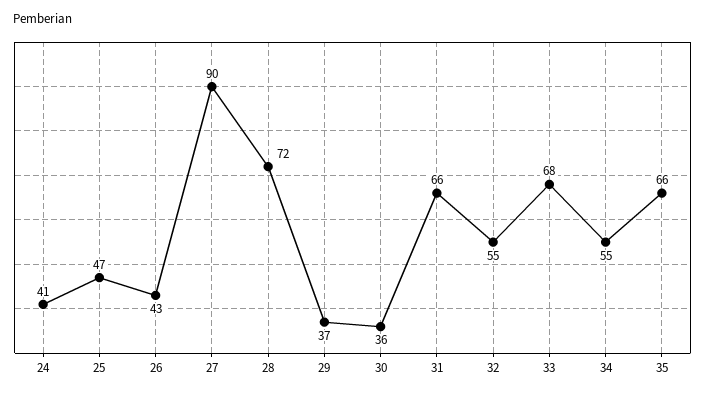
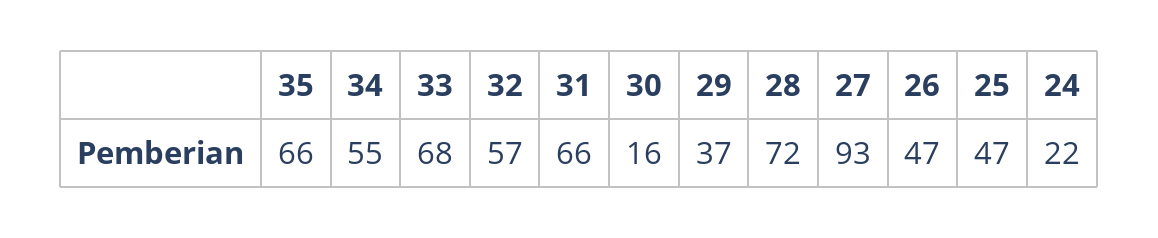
24: 41 -> 22
26: 43 -> 47
27: 90 -> 93
30: 36 -> 16
32: 55 -> 57

